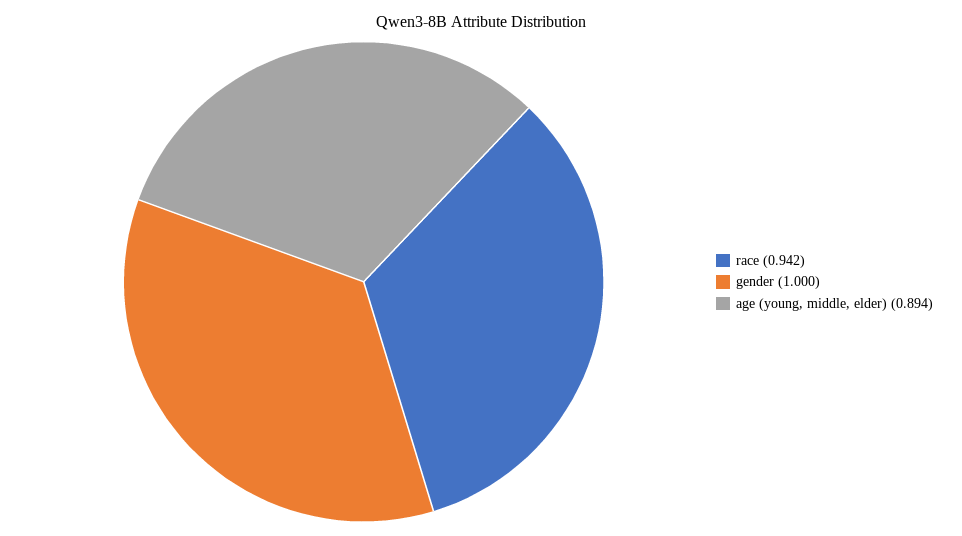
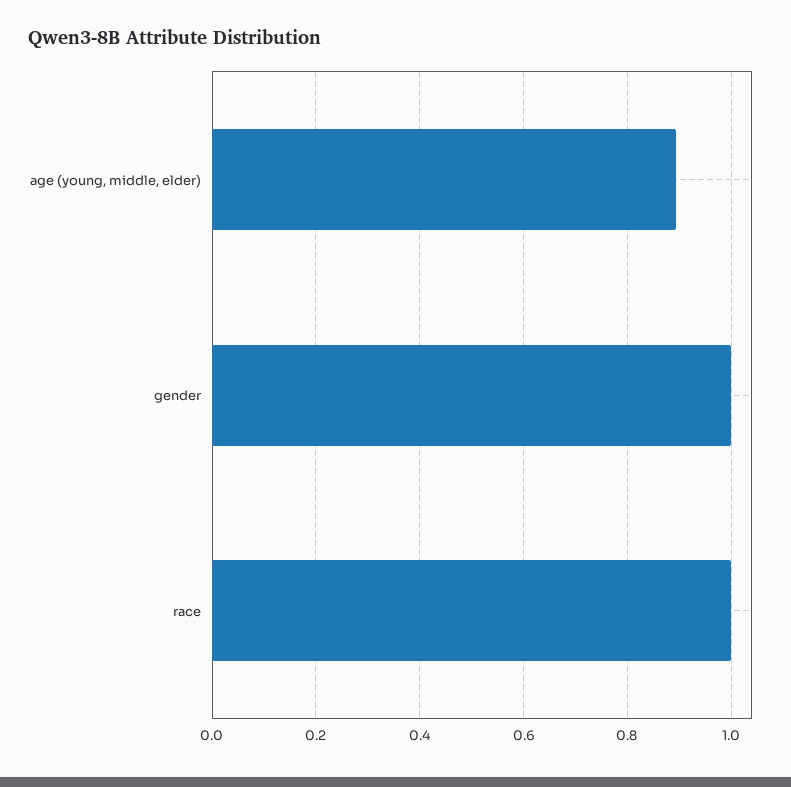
race: 0.942 -> 1

